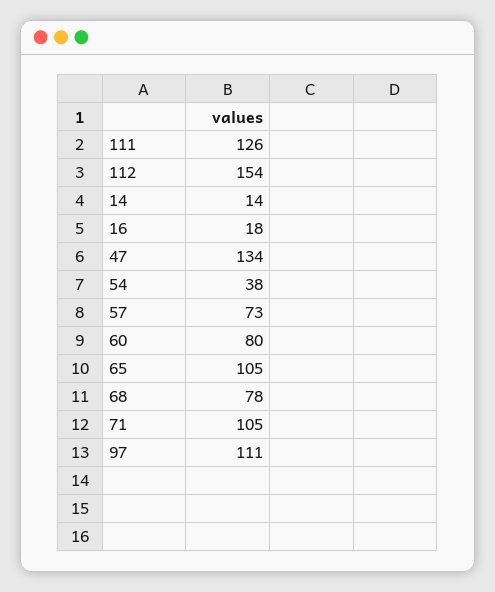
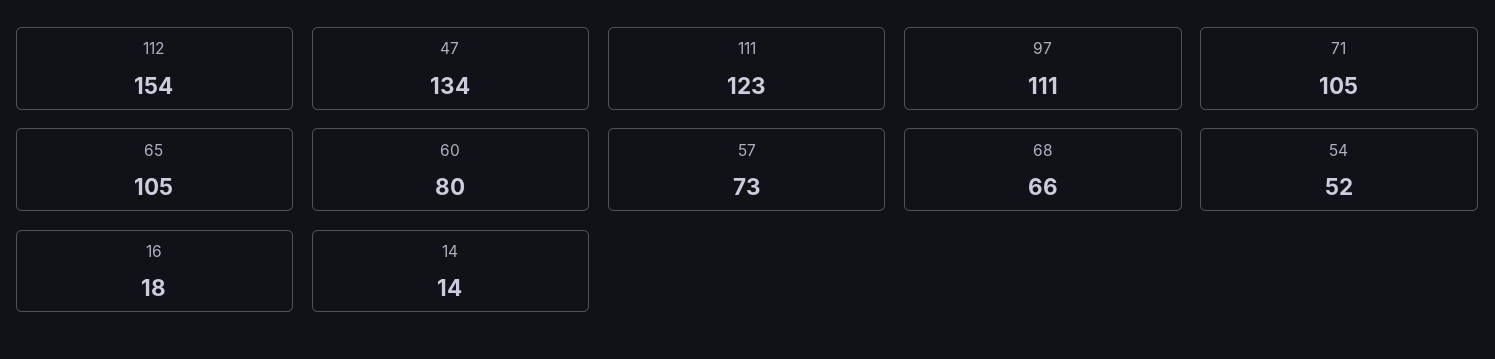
111: 126 -> 123
54: 38 -> 52
68: 78 -> 66

